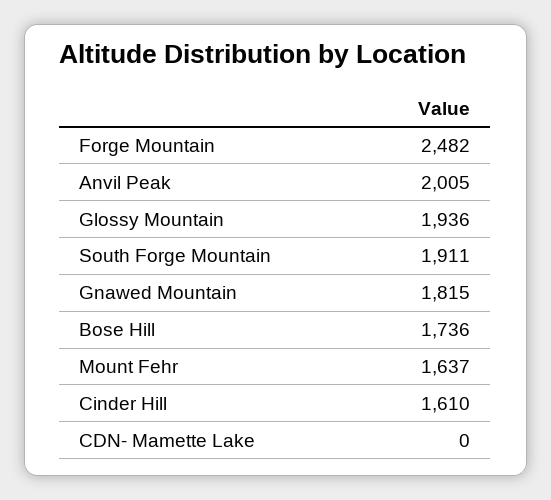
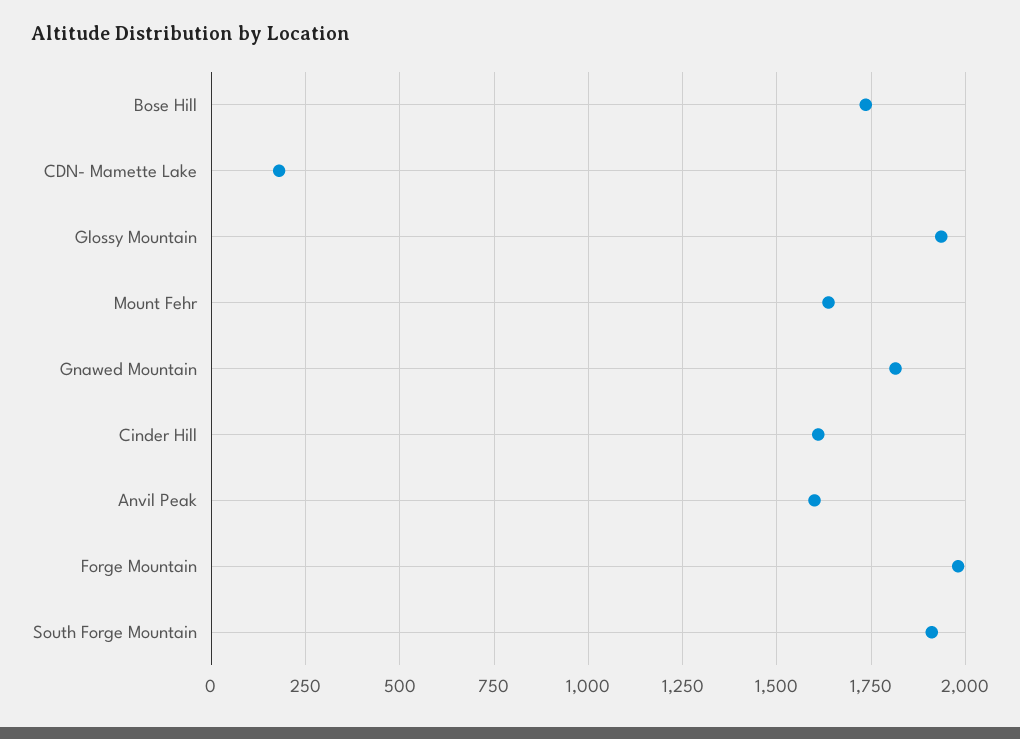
Forge Mountain: 2482 -> 1975
Anvil Peak: 2005 -> 1600
CDN- Mamette Lake: 0 -> 175

